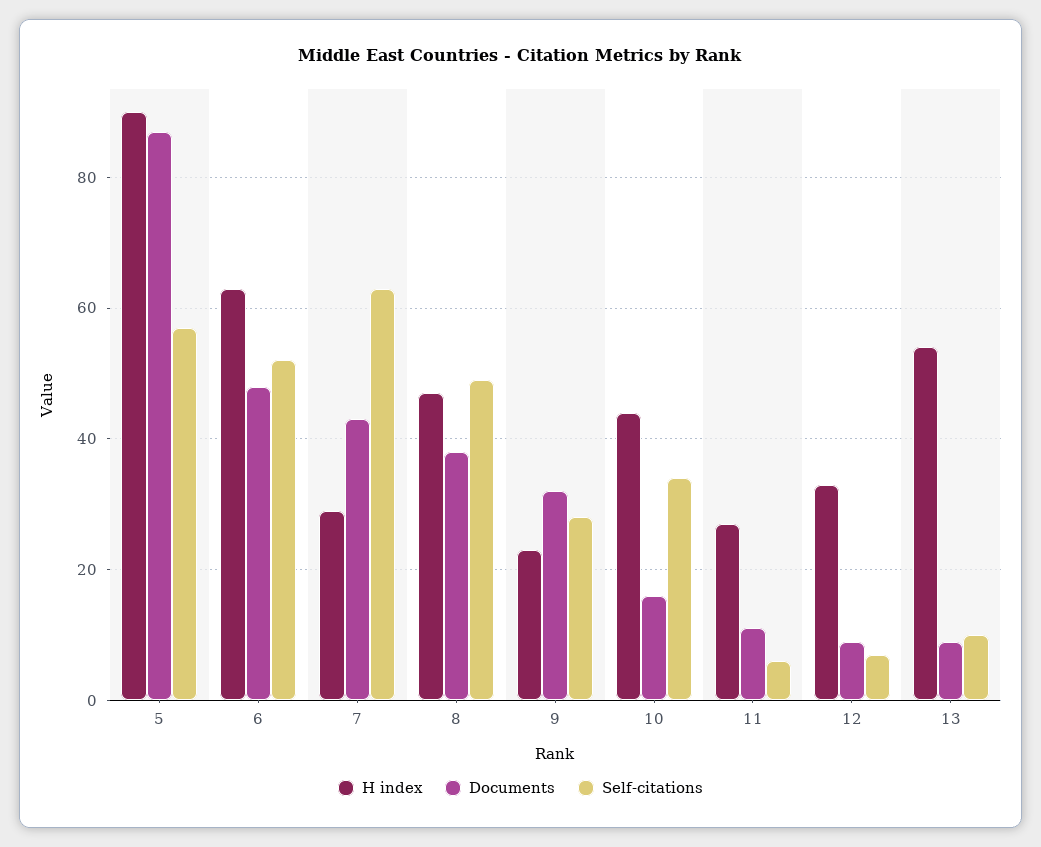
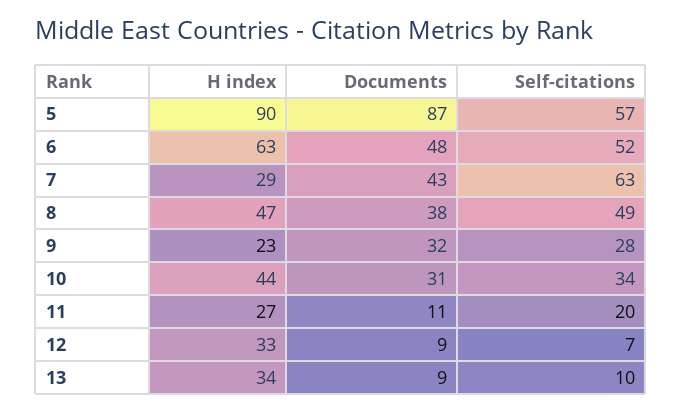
Documents, 10: 15 -> 31
Self-citations, 11: 5 -> 20
H index, 13: 55 -> 34

